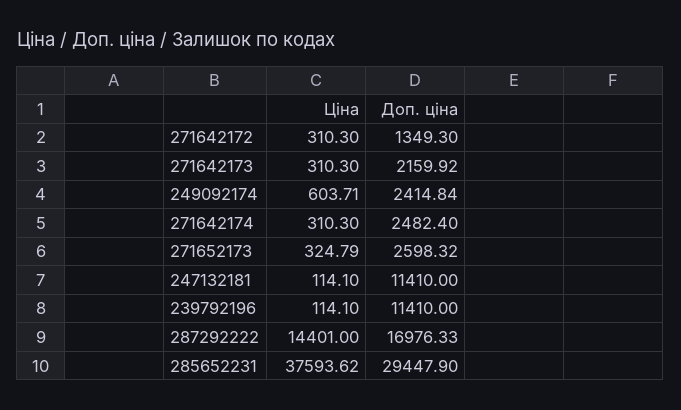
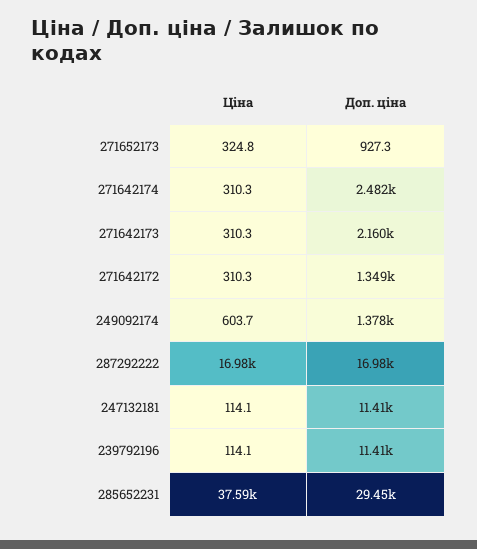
Доп. ціна, 249092174: 2414.84 -> 1378
Доп. ціна, 271652173: 2598.32 -> 927.3
Ціна, 287292222: 14401 -> 16980

